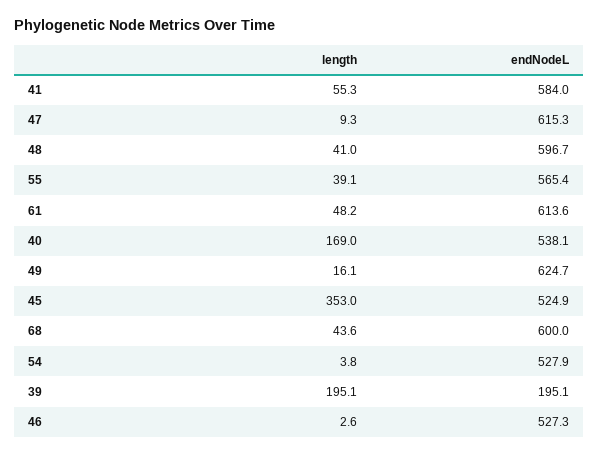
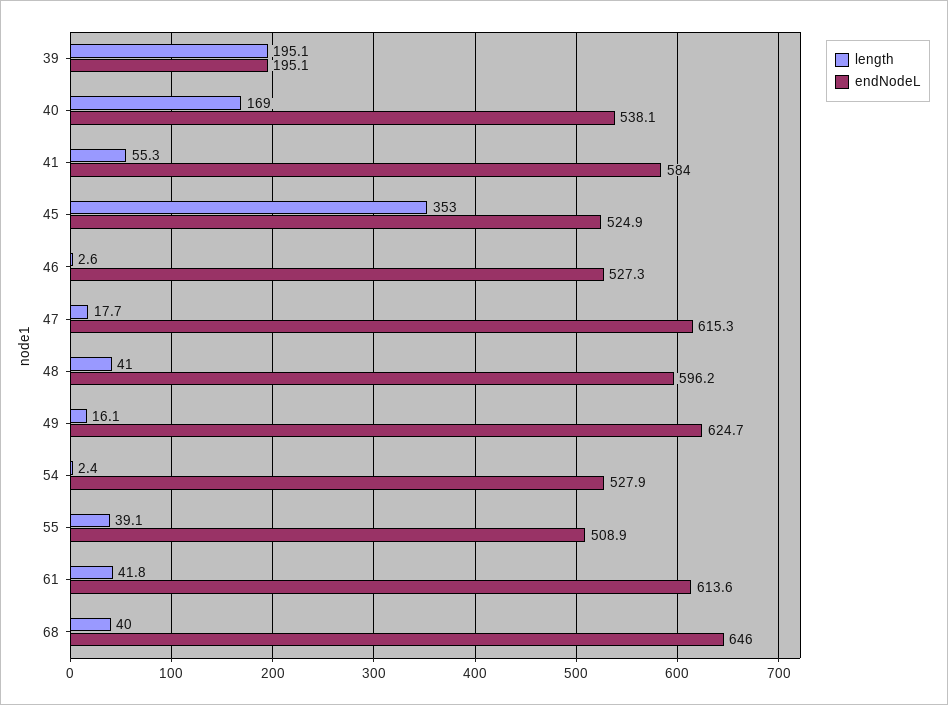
length, 47: 9.3 -> 17.7
endNodeL, 48: 596.7 -> 596.2
endNodeL, 55: 565.4 -> 508.9
length, 61: 48.2 -> 41.8
length, 68: 43.6 -> 40
endNodeL, 68: 600 -> 646
length, 54: 3.8 -> 2.4

